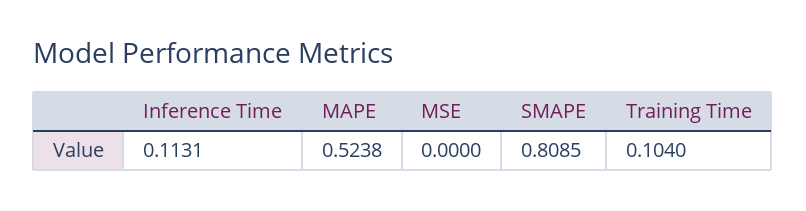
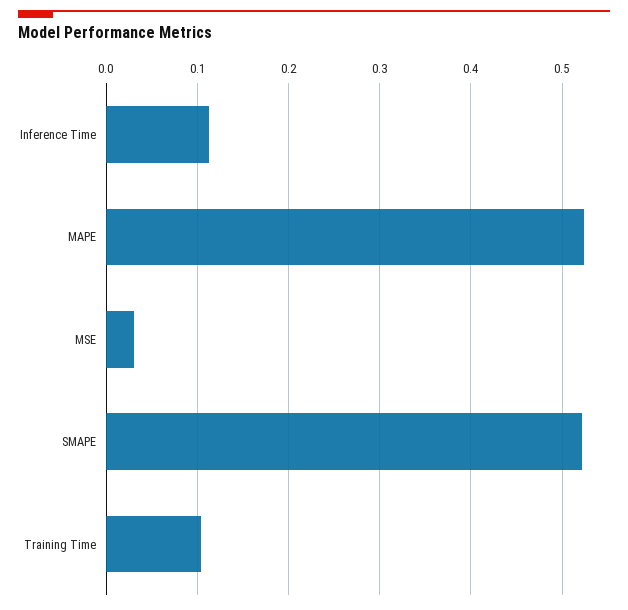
MSE: 0 -> 0.03
SMAPE: 0.8085 -> 0.52

